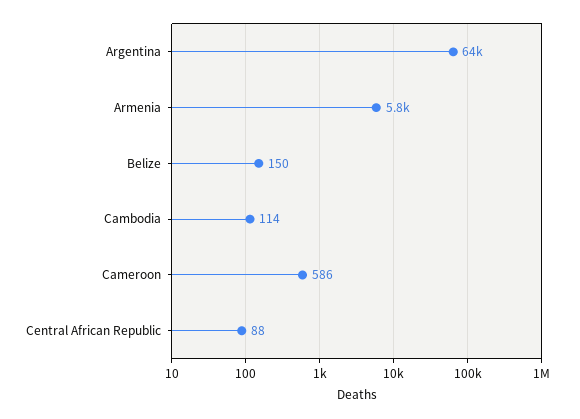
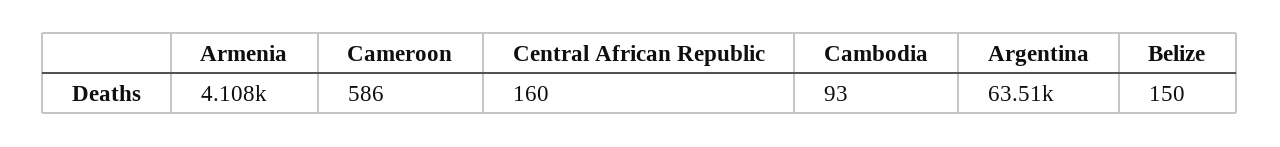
Armenia: 5800 -> 4108
Cambodia: 114 -> 93
Central African Republic: 88 -> 160

